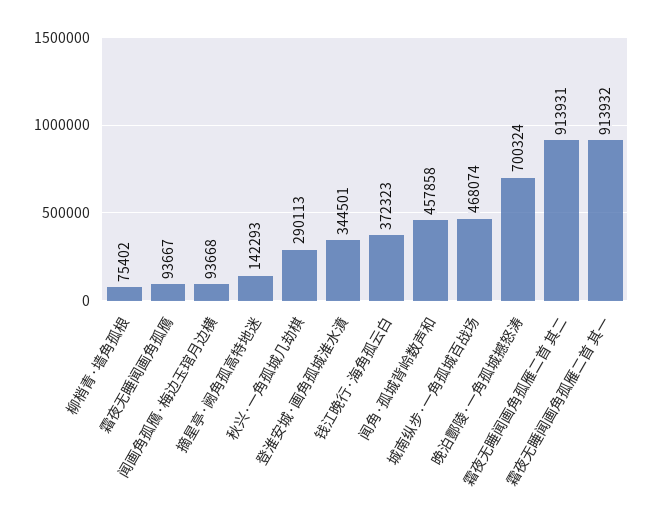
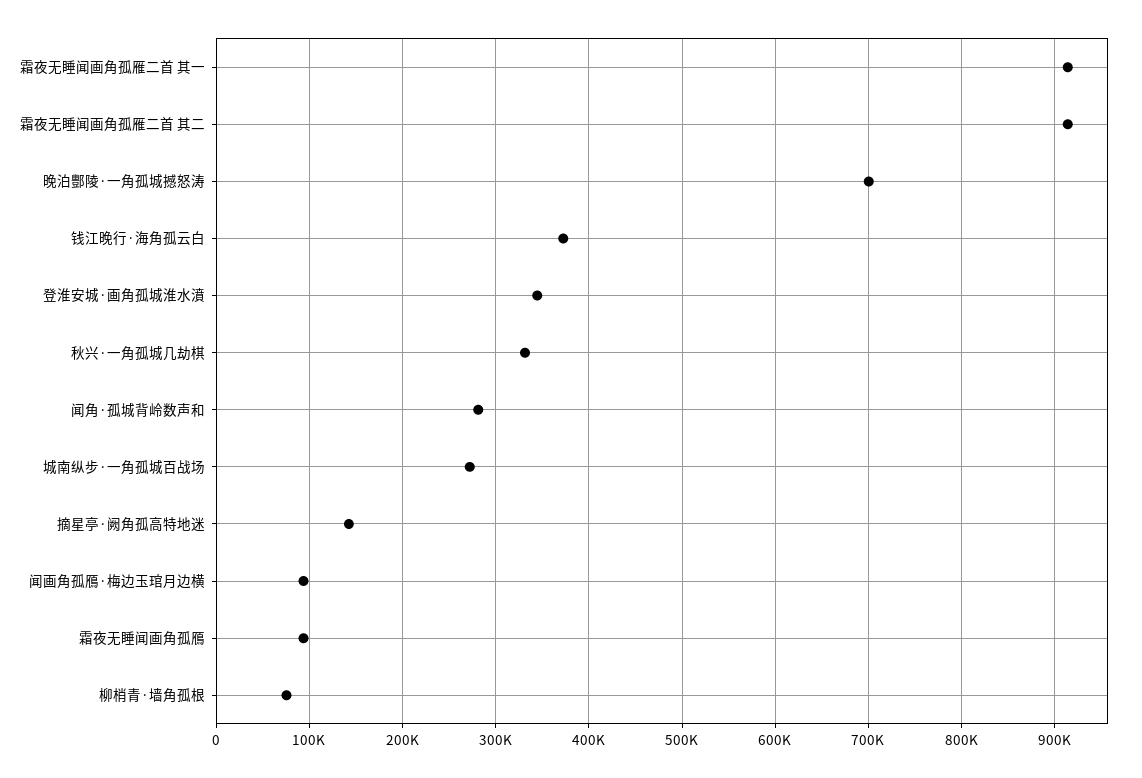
秋兴·一角孤城几劫棋: 290113 -> 330000
闻角·孤城背岭数声和: 457858 -> 280000
城南纵步·一角孤城百战场: 468074 -> 270000

